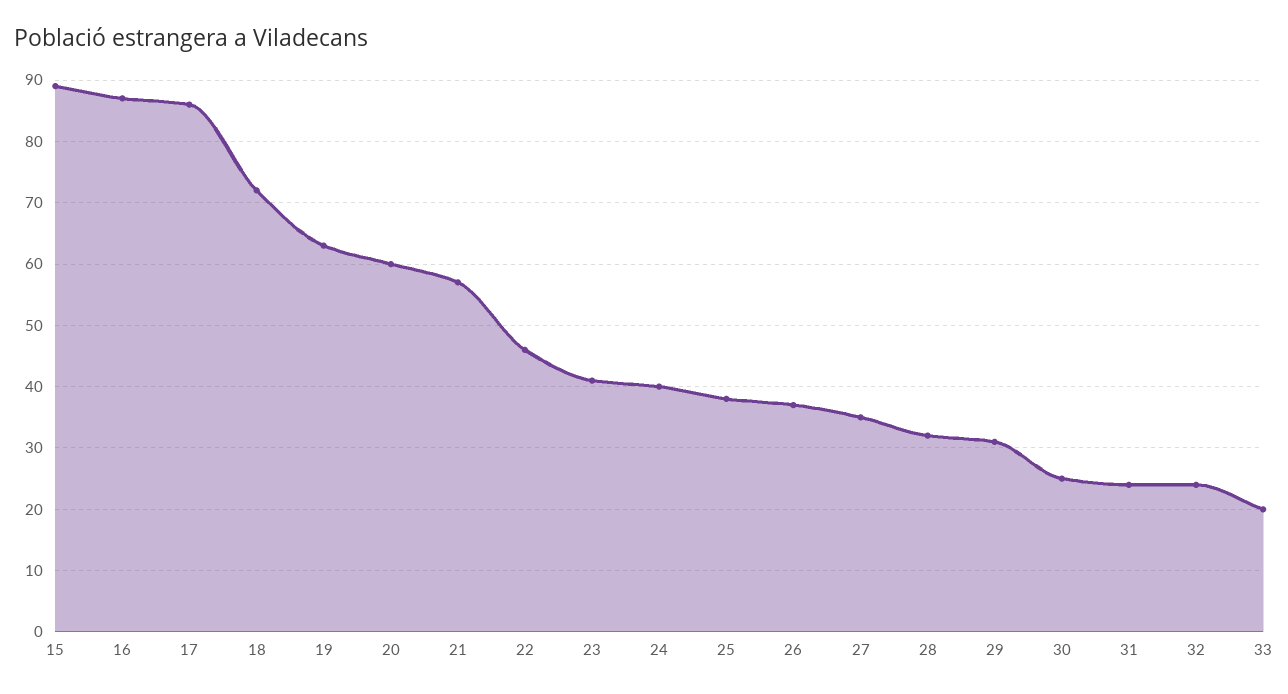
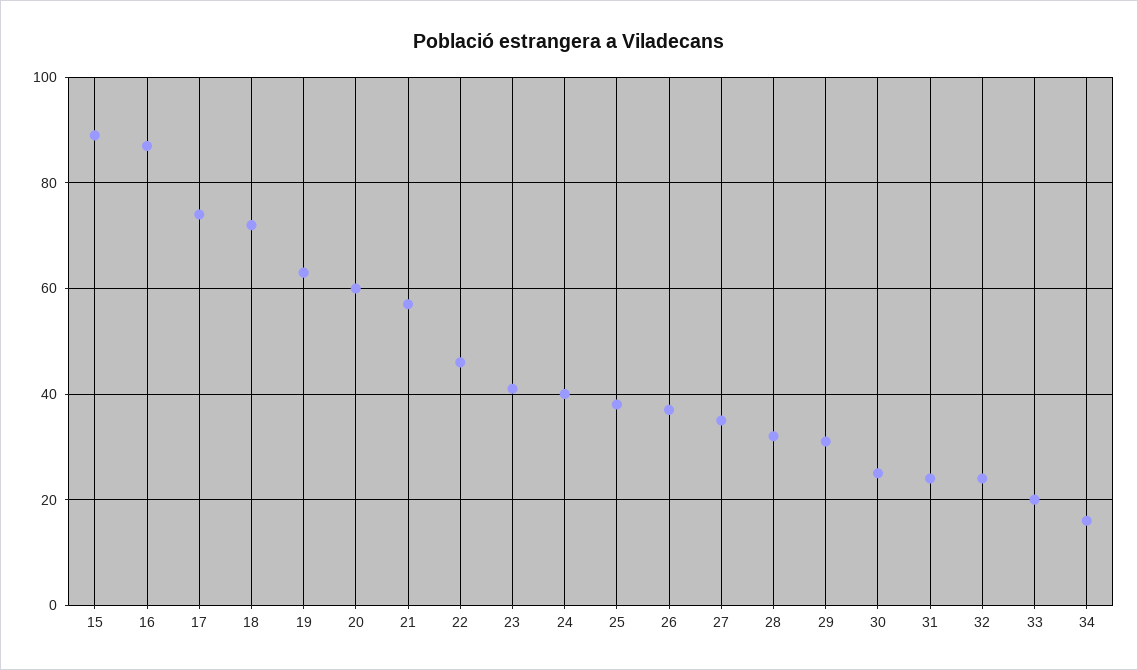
17: 86 -> 75
34: none -> 15

